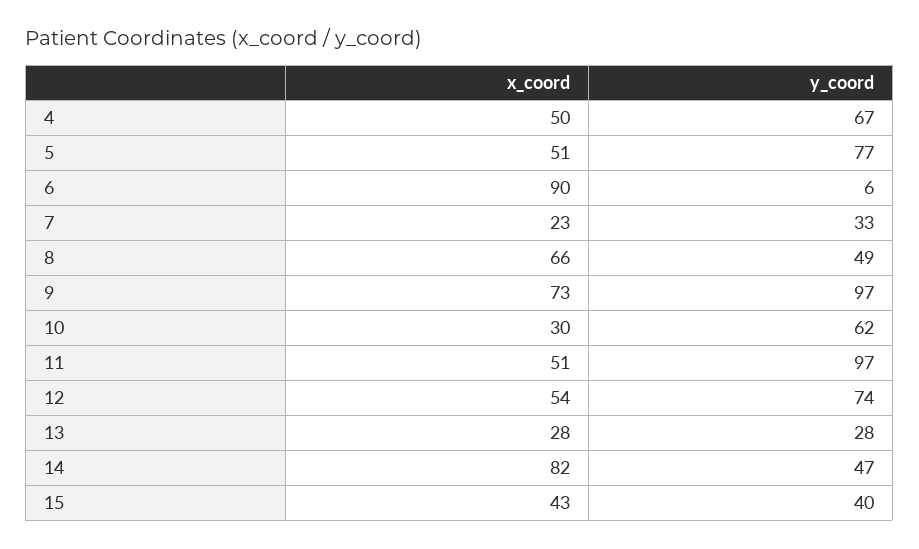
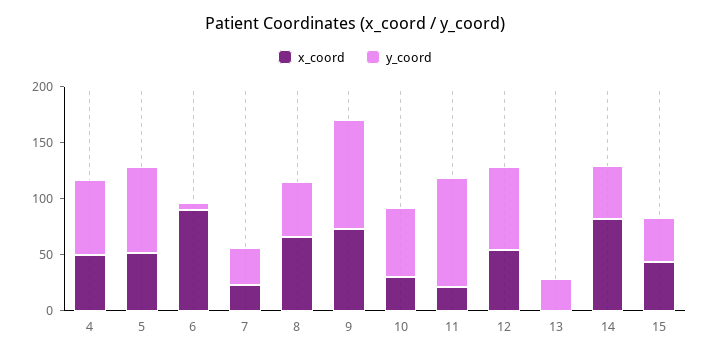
x_coord, 11: 51 -> 20
x_coord, 13: 28 -> 0

